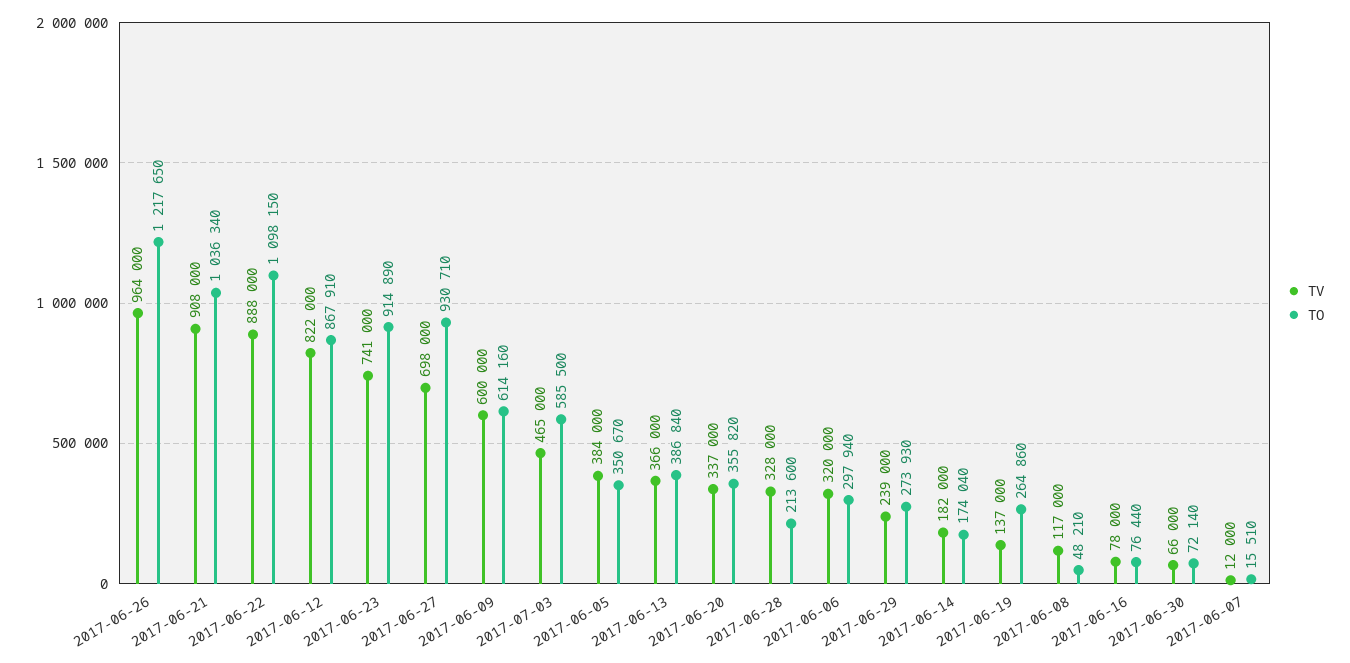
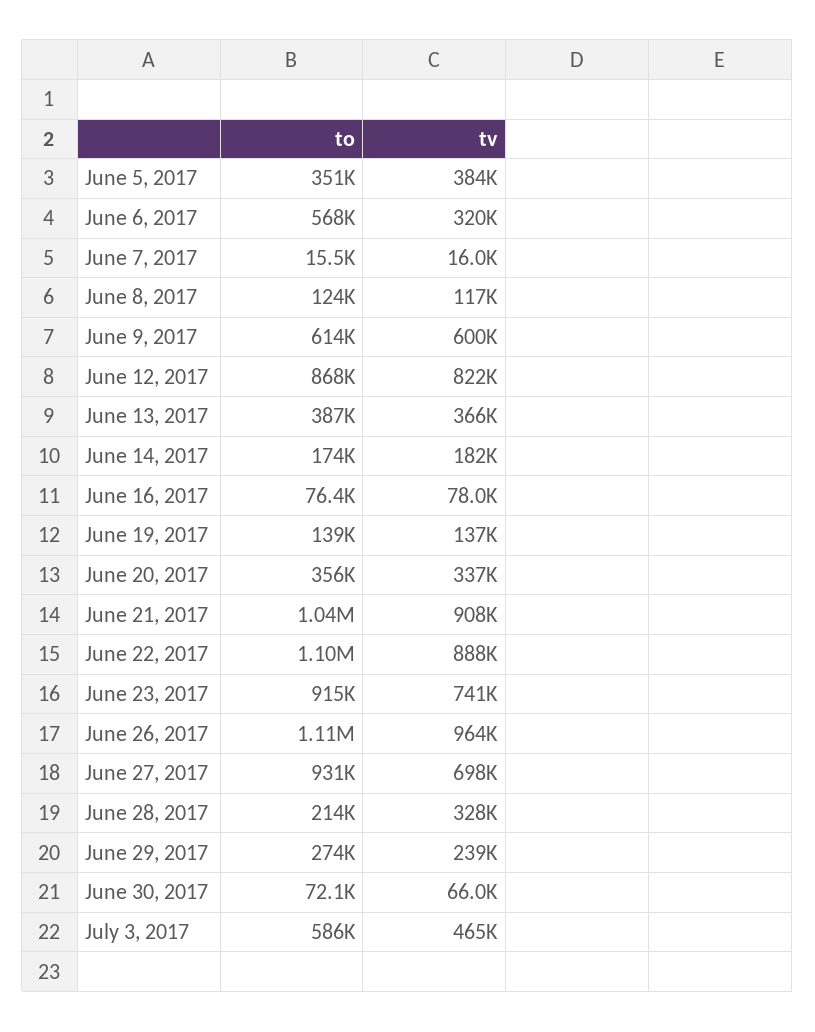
TO, 2017-06-26: 1217650 -> 1110000
TO, 2017-06-06: 297940 -> 568000
TO, 2017-06-19: 264860 -> 139000
TO, 2017-06-08: 48210 -> 124000
TV, 2017-06-07: 12000 -> 16000

